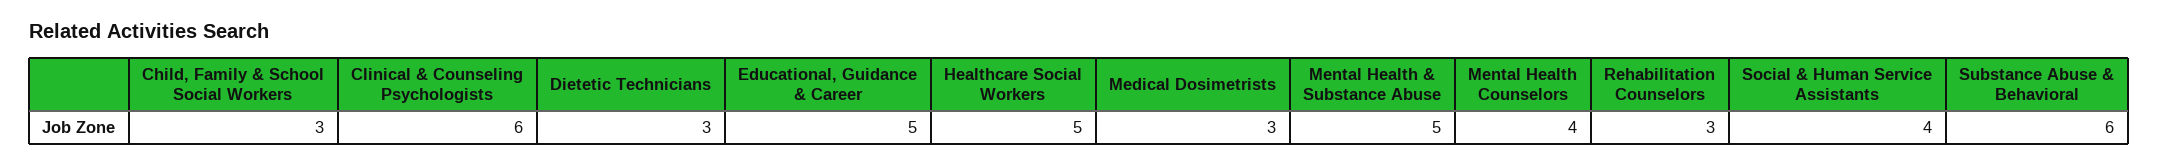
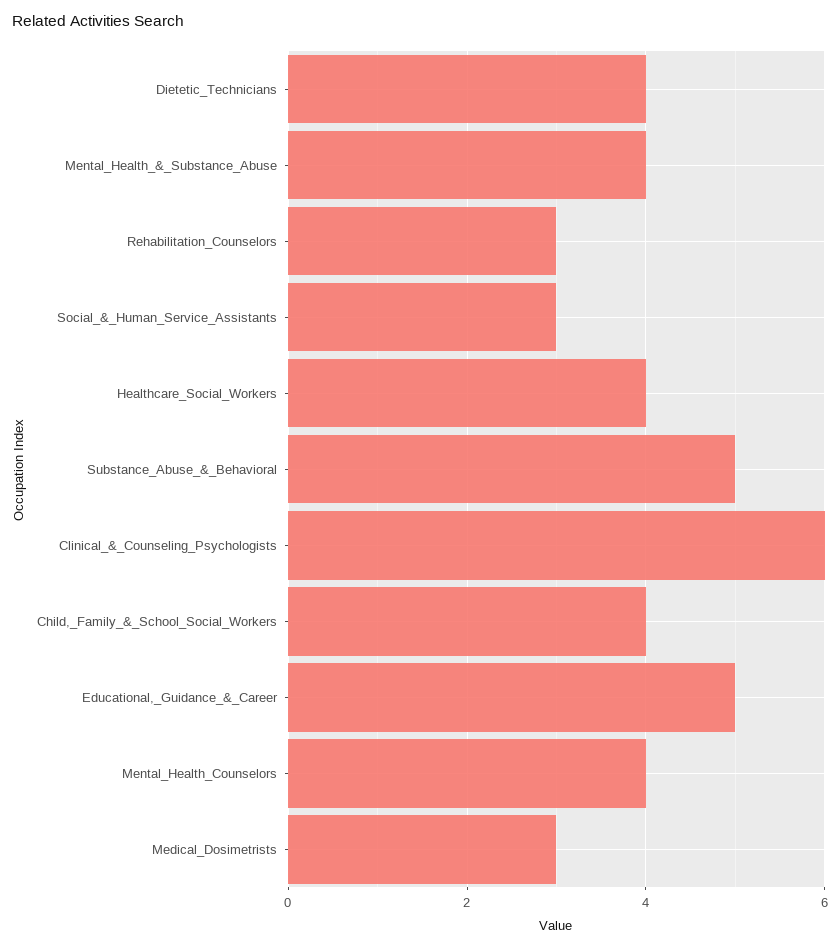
Child, Family & School Social Workers: 3 -> 4
Dietetic Technicians: 3 -> 4
Healthcare Social Workers: 5 -> 4
Mental Health & Substance Abuse: 5 -> 4
Social & Human Service Assistants: 4 -> 3
Substance Abuse & Behavioral: 6 -> 5

